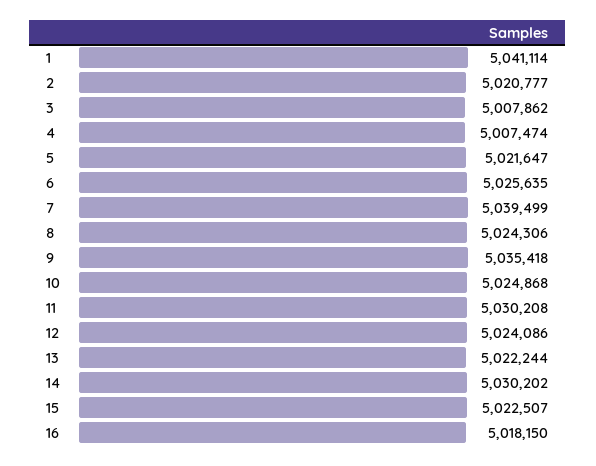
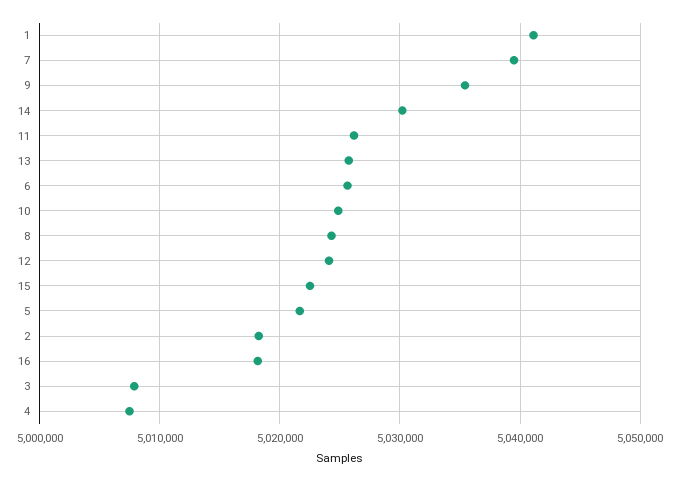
2: 5020777 -> 5018000
11: 5030208 -> 5026000
13: 5022244 -> 5026000

